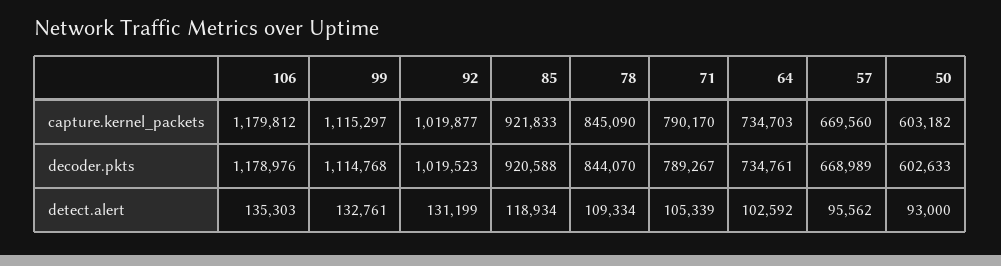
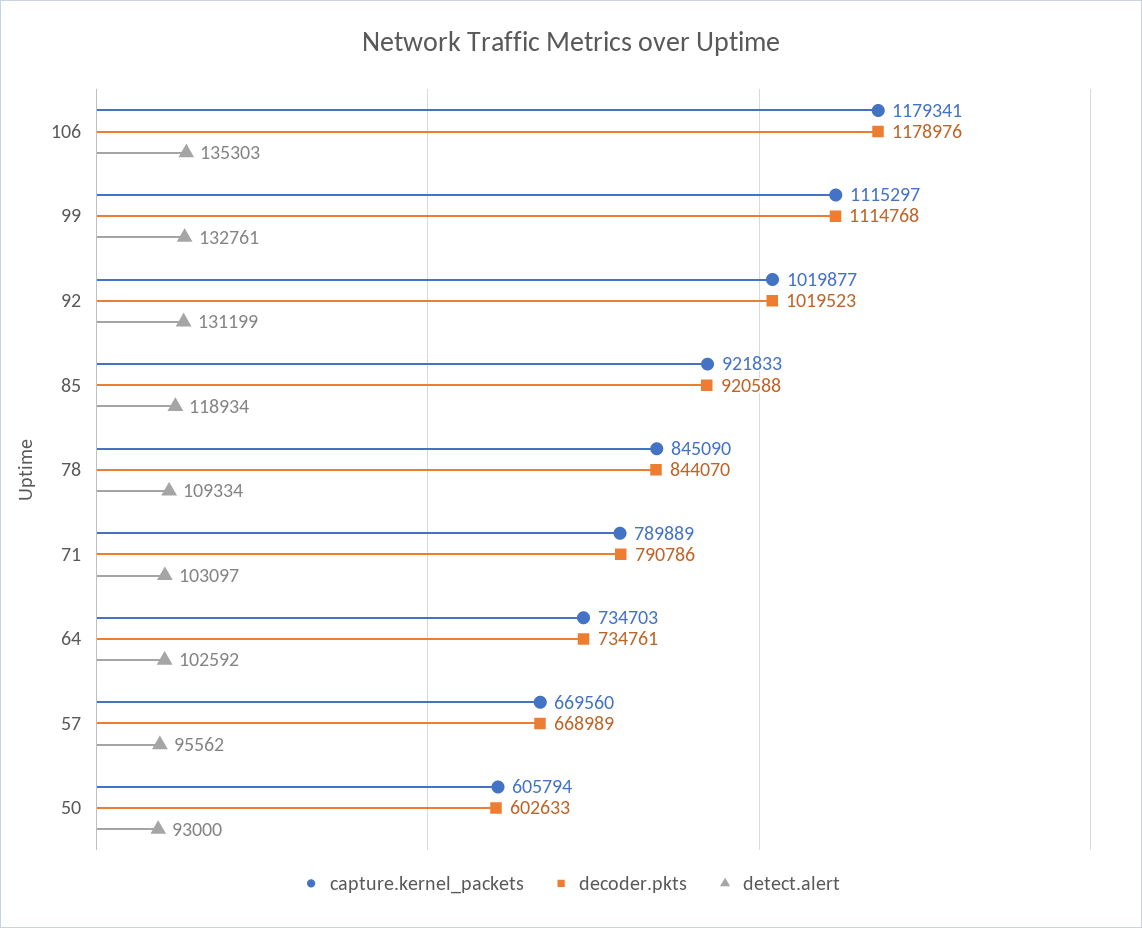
capture.kernel_packets, 106: 1179812 -> 1179341
capture.kernel_packets, 71: 790170 -> 789889
capture.kernel_packets, 50: 603182 -> 605794
decoder.pkts, 71: 789267 -> 790786
detect.alert, 71: 105339 -> 103097

